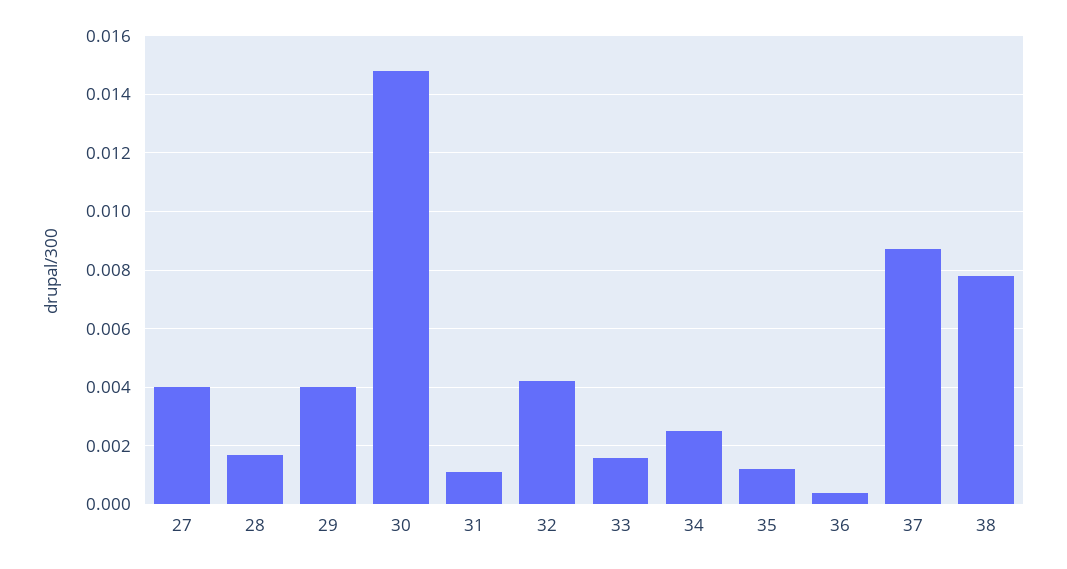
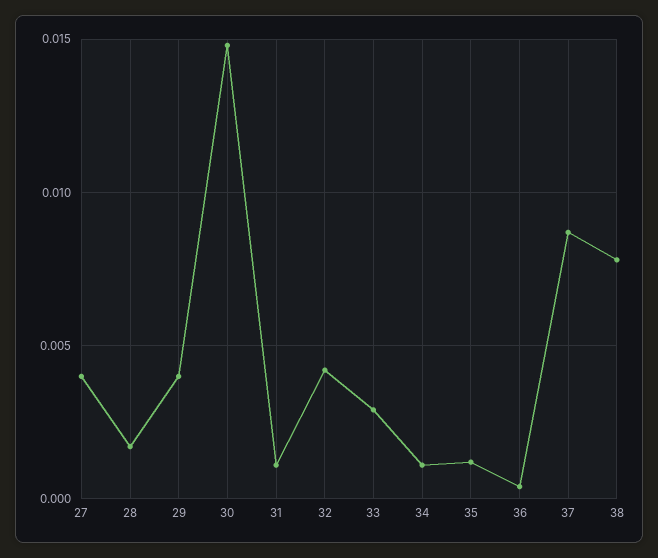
33: 0.0015 -> 0.003
34: 0.0025 -> 0.001

